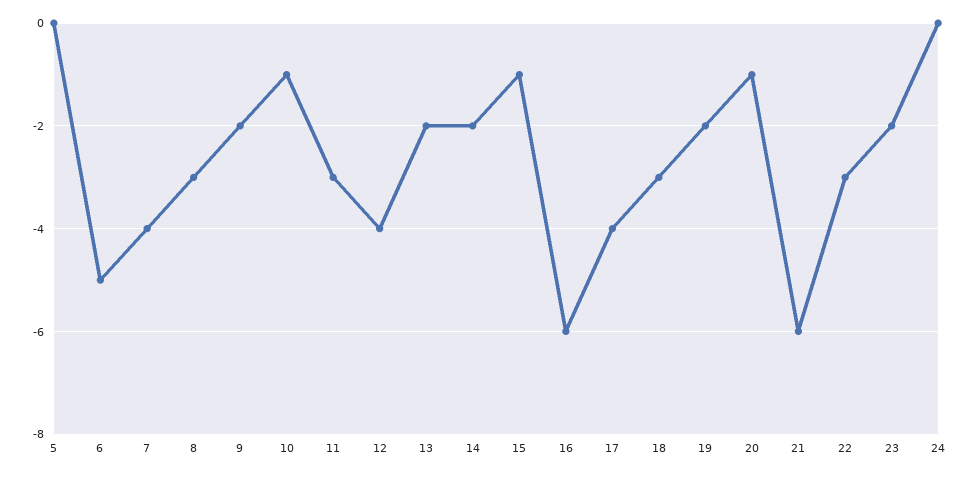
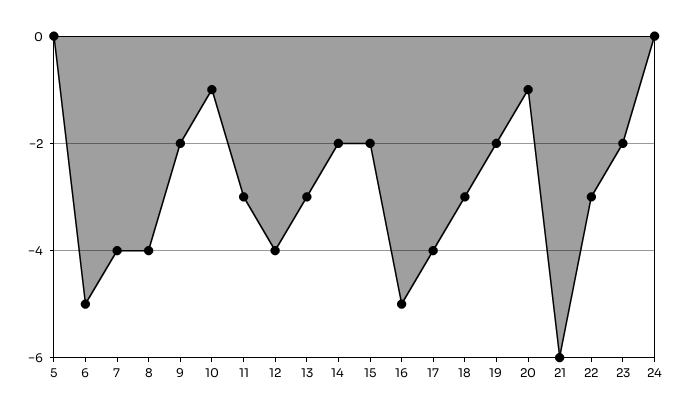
8: -3 -> -4
13: -2 -> -3
15: -1 -> -2
16: -6 -> -5

